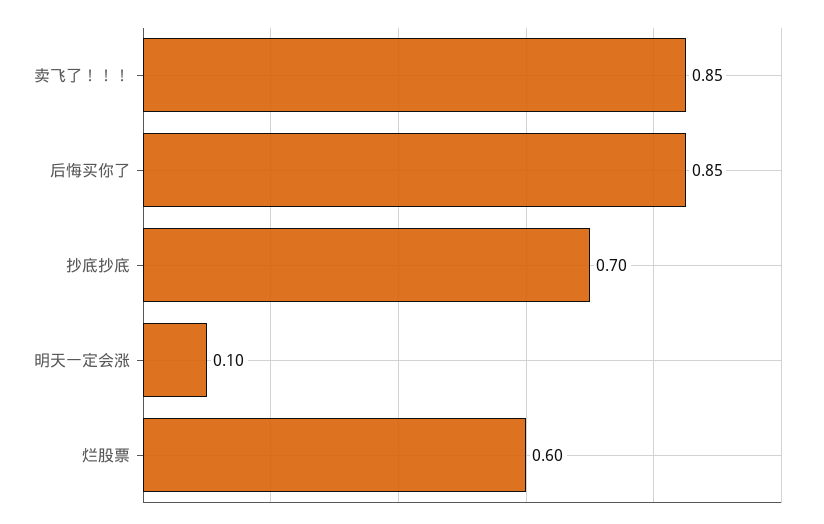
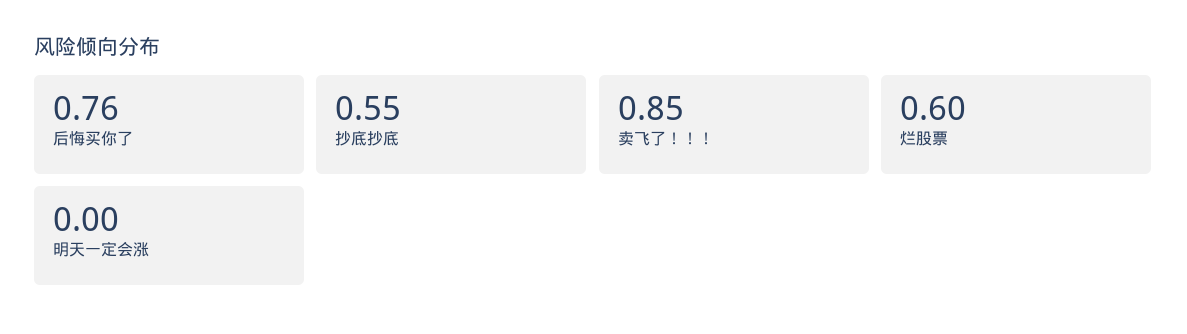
后悔买你了: 0.85 -> 0.76
抄底抄底: 0.7 -> 0.55
明天一定会涨: 0.1 -> 0

